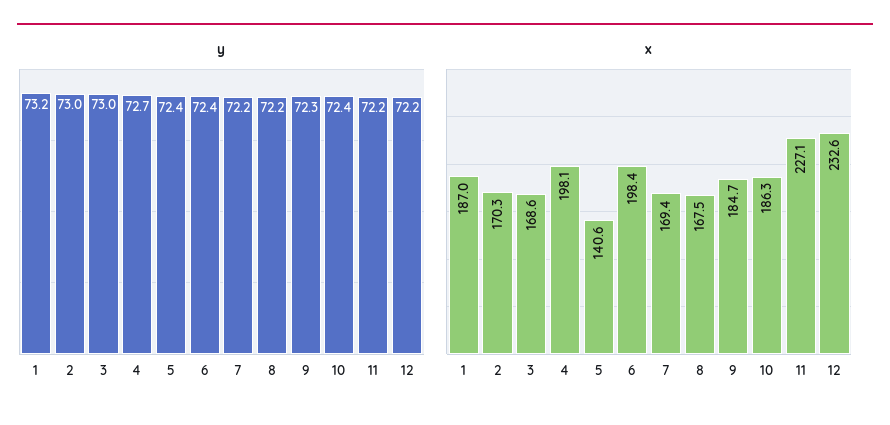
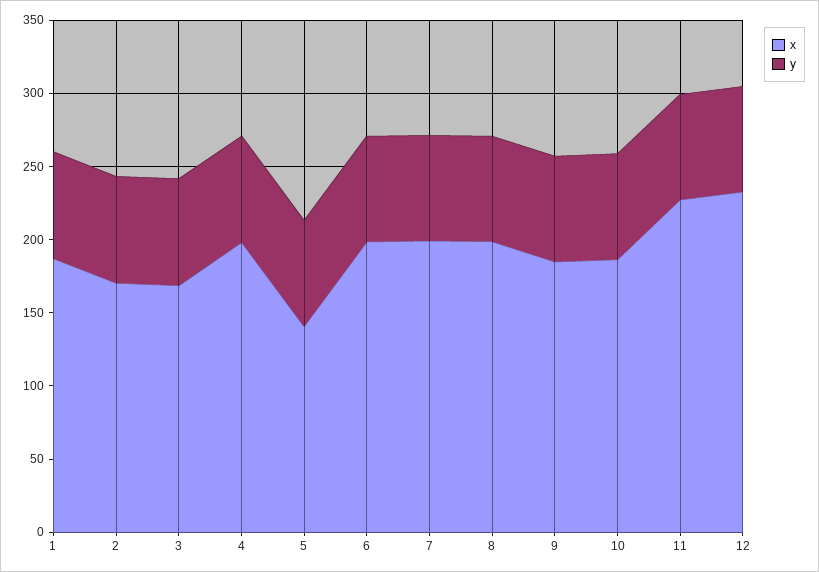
x, 7: 169.4 -> 200
x, 8: 167.5 -> 200

